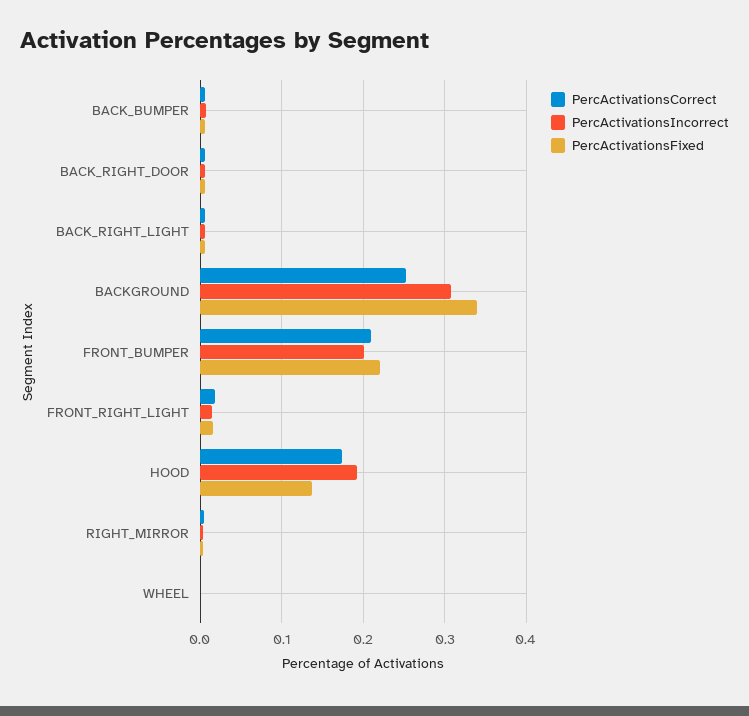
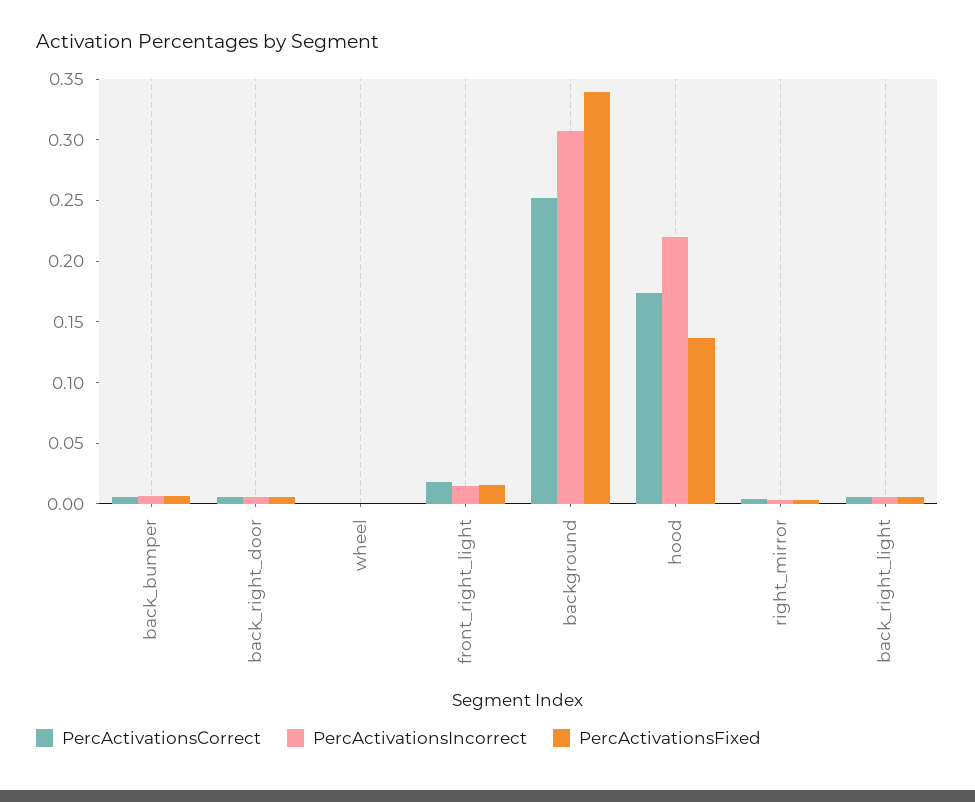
PercActivationsCorrect, FRONT_BUMPER: 0.21 -> none
PercActivationsIncorrect, FRONT_BUMPER: 0.2 -> none
PercActivationsFixed, FRONT_BUMPER: 0.22 -> none
PercActivationsIncorrect, HOOD: 0.19 -> 0.22

